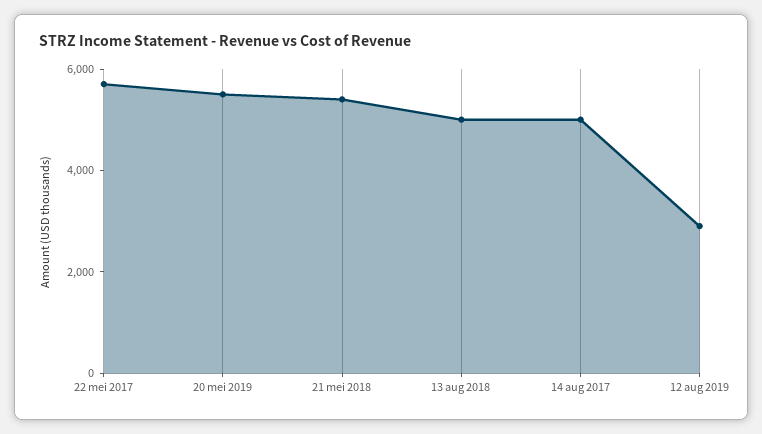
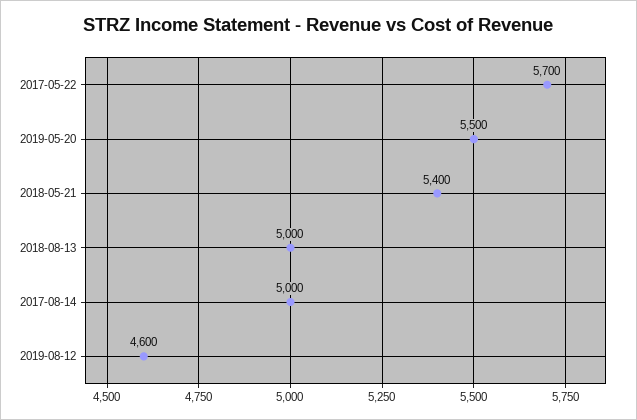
12 aug 2019: 3000 -> 4600

